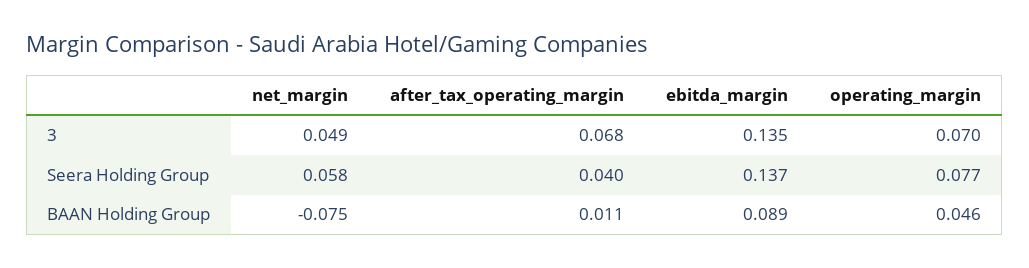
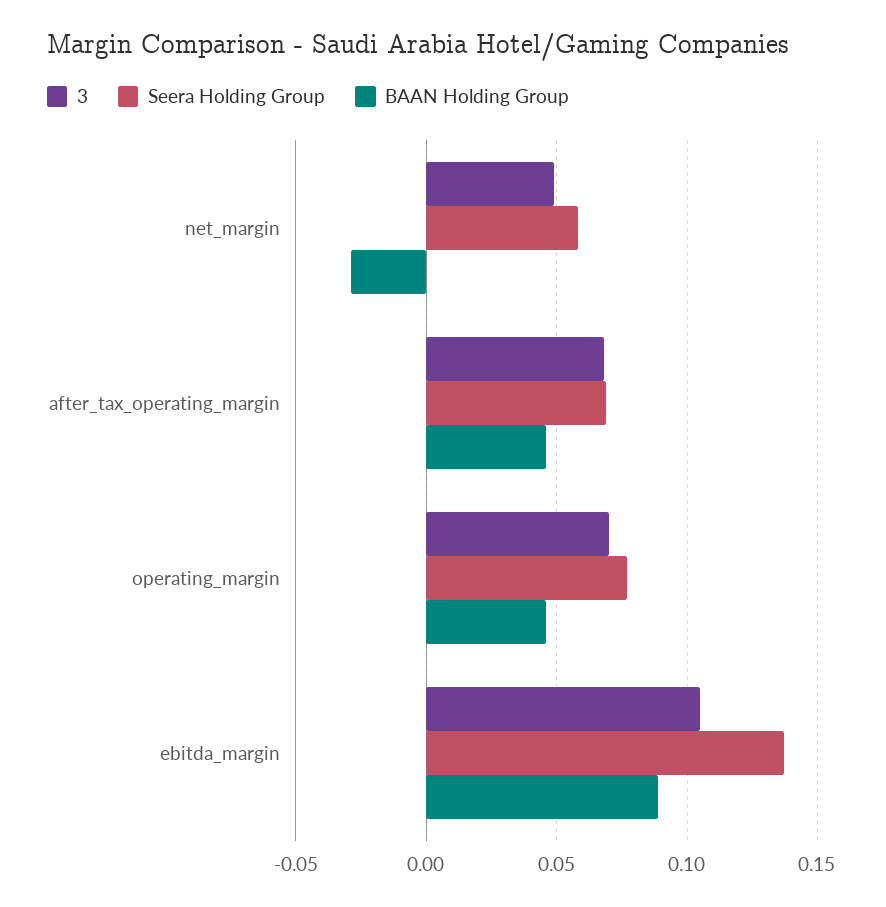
3, ebitda_margin: 0.135 -> 0.105
Seera Holding Group, after_tax_operating_margin: 0.04 -> 0.07
BAAN Holding Group, net_margin: -0.075 -> -0.03
BAAN Holding Group, after_tax_operating_margin: 0.011 -> 0.045

